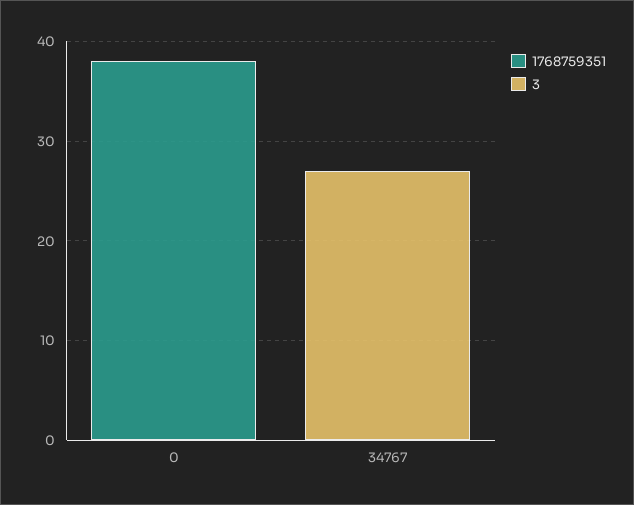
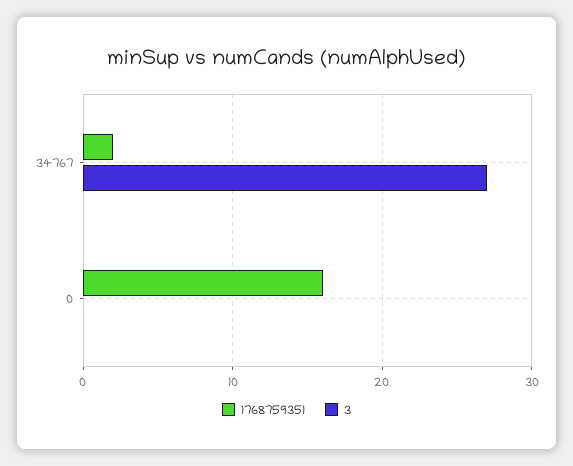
1768759351, 0: 38 -> 16
1768759351, 34767: 0 -> 2

